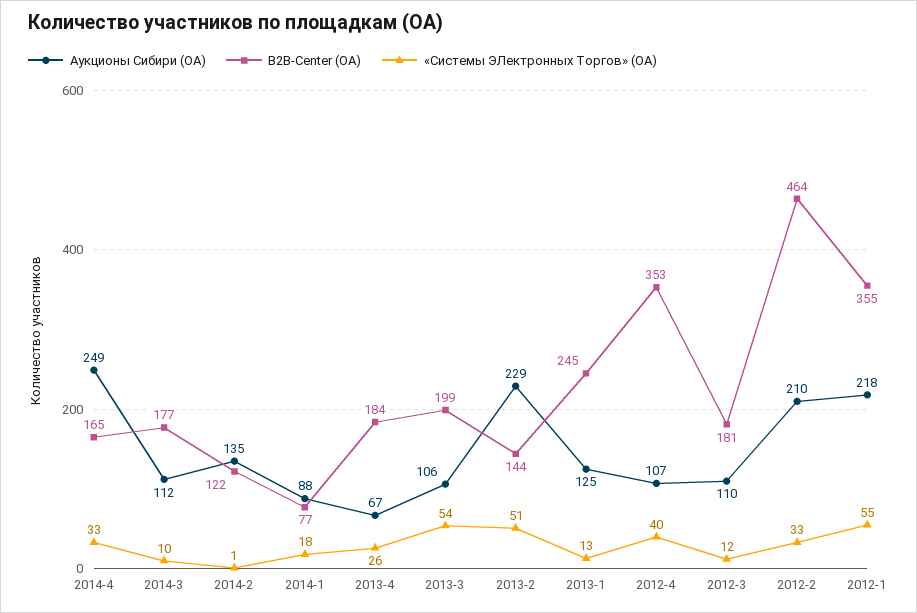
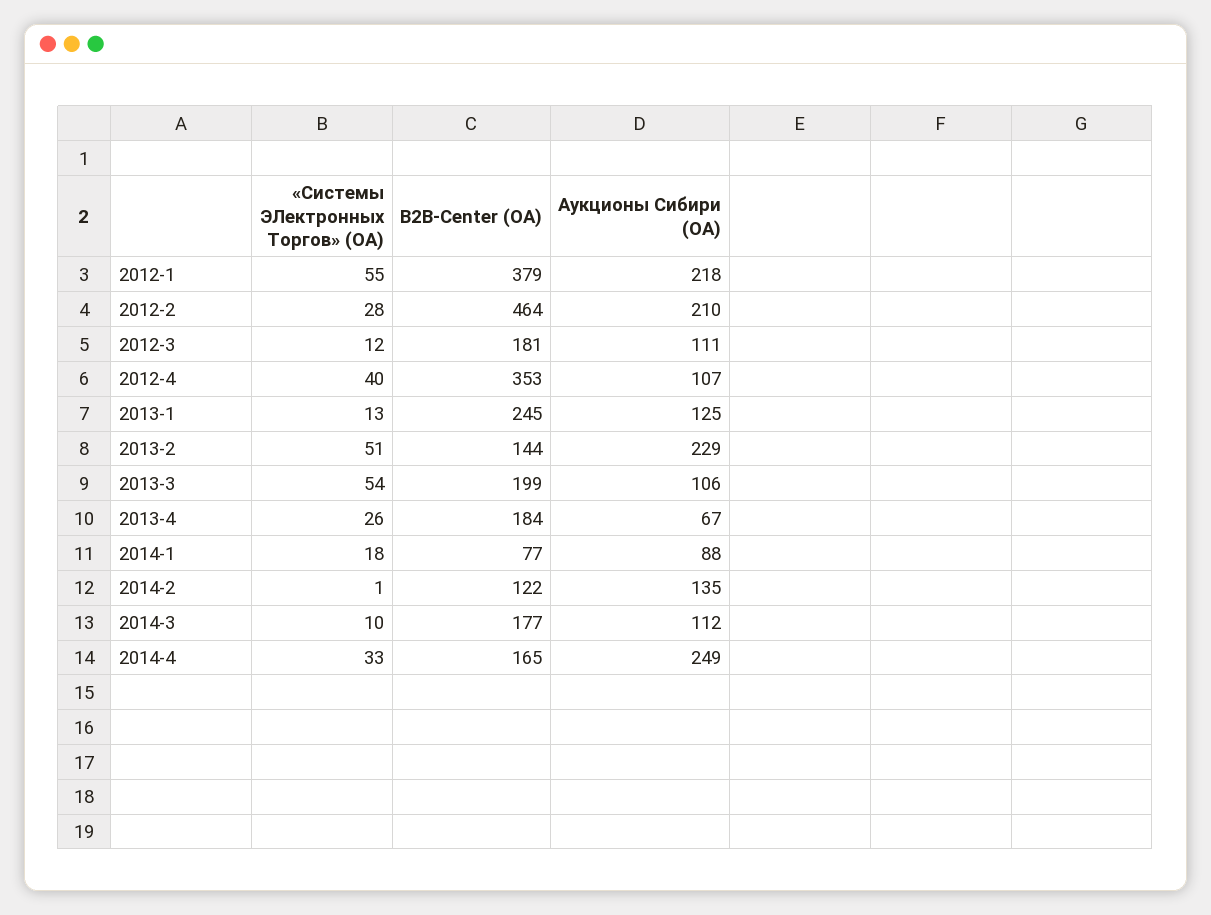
Аукционы Сибири (ОА), 2012-3: 110 -> 111
«Системы ЭЛектронных Торгов» (ОА), 2012-2: 33 -> 28
B2B-Center (ОА), 2012-1: 355 -> 379

